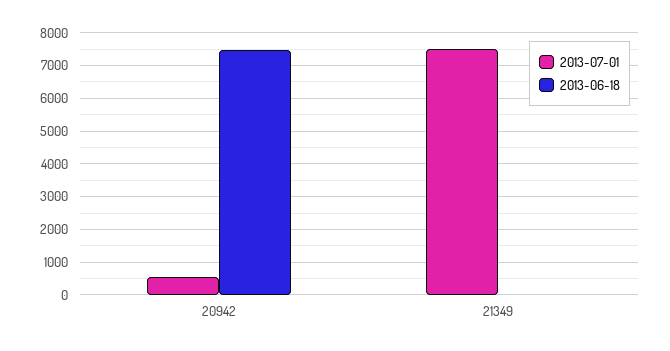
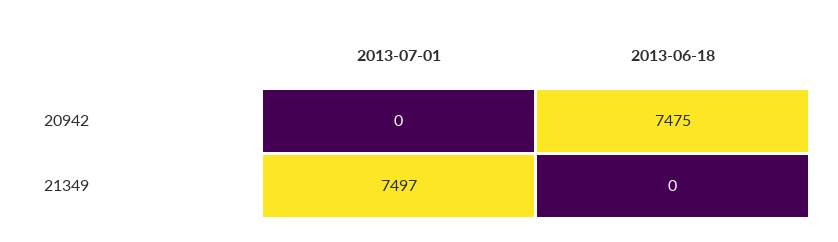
2013-07-01, 20942: 600 -> 0

